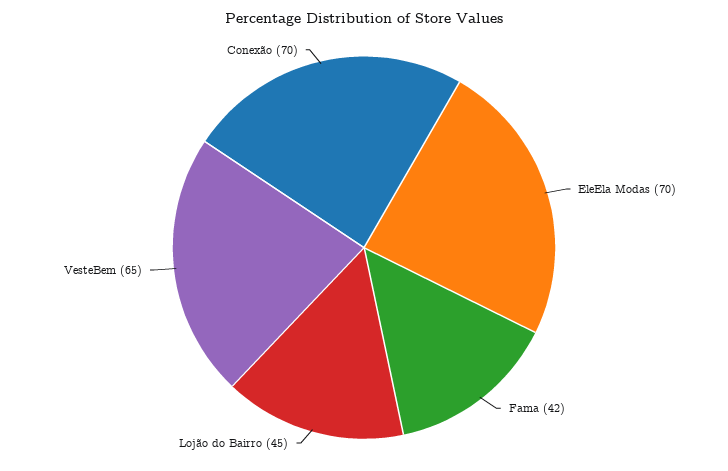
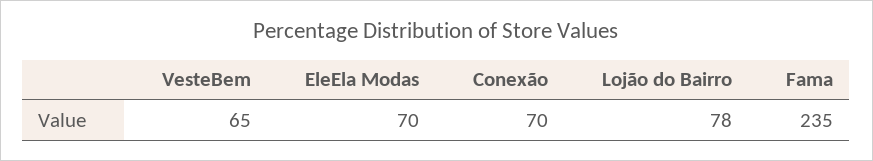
Fama: 42 -> 235
Lojão do Bairro: 45 -> 78

